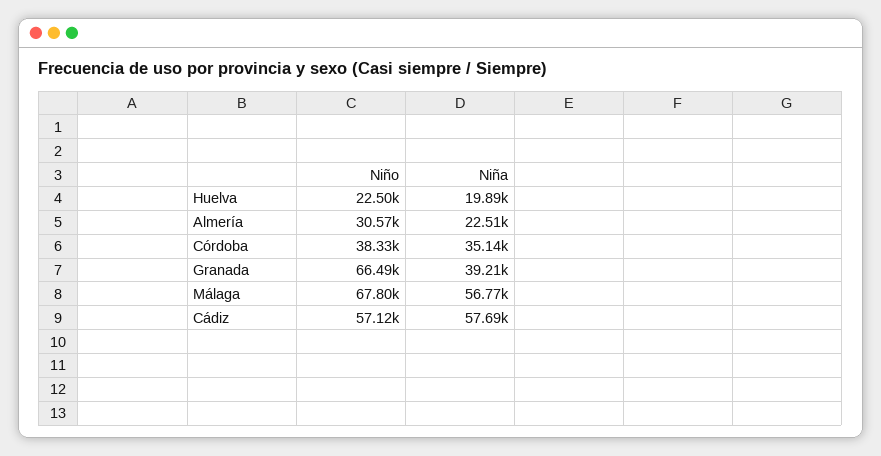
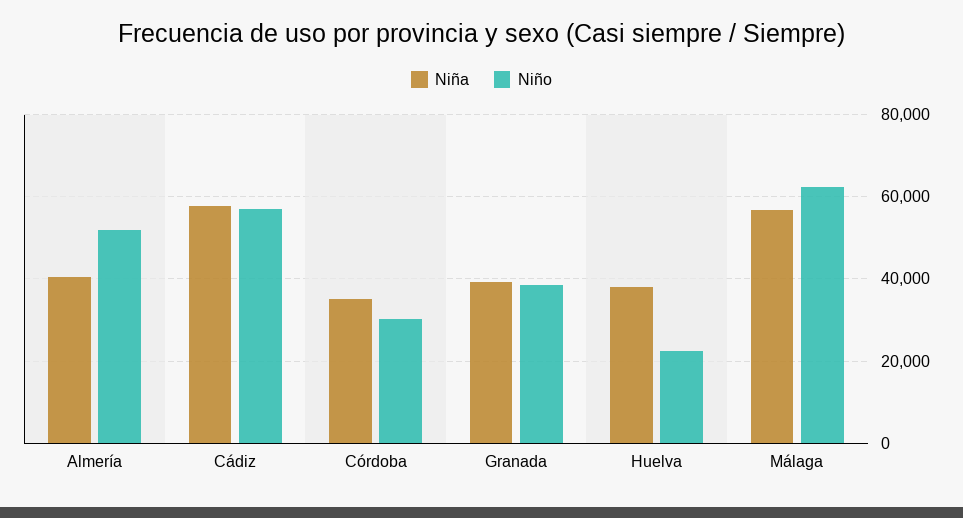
Niña, Huelva: 19890 -> 38000
Niño, Almería: 30570 -> 52000
Niña, Almería: 22510 -> 40000
Niño, Córdoba: 38330 -> 30000
Niño, Granada: 66490 -> 38000
Niño, Málaga: 67800 -> 62000

